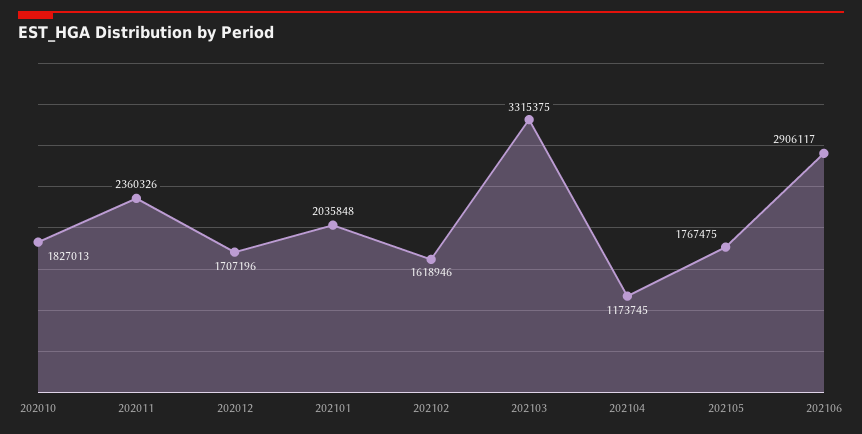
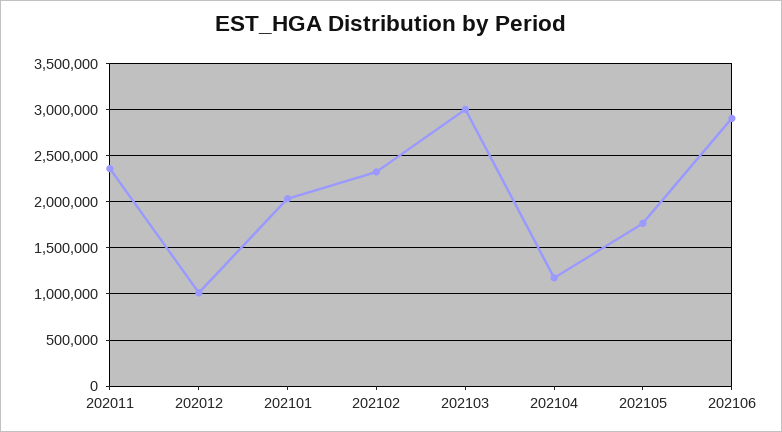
202010: 1827013 -> none
202012: 1707196 -> 1000000
202102: 1618946 -> 2300000
202103: 3315375 -> 3000000

